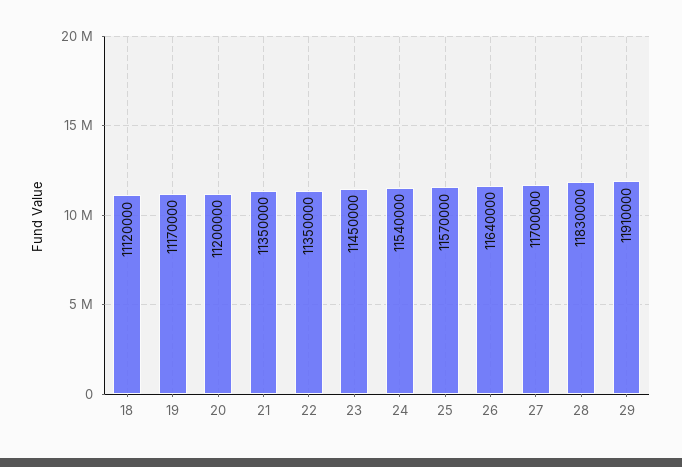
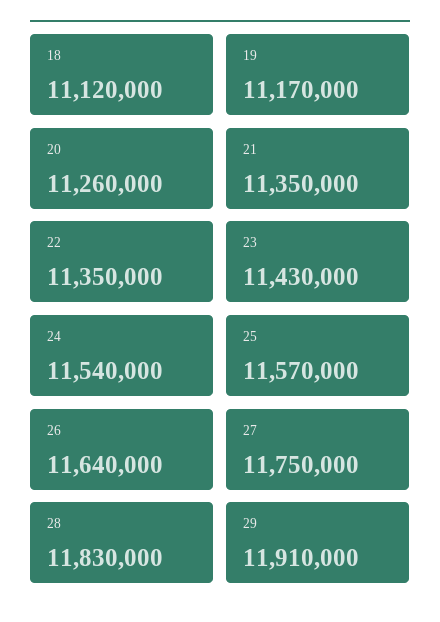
20: 11200000 -> 11260000
23: 11450000 -> 11430000
27: 11700000 -> 11750000

